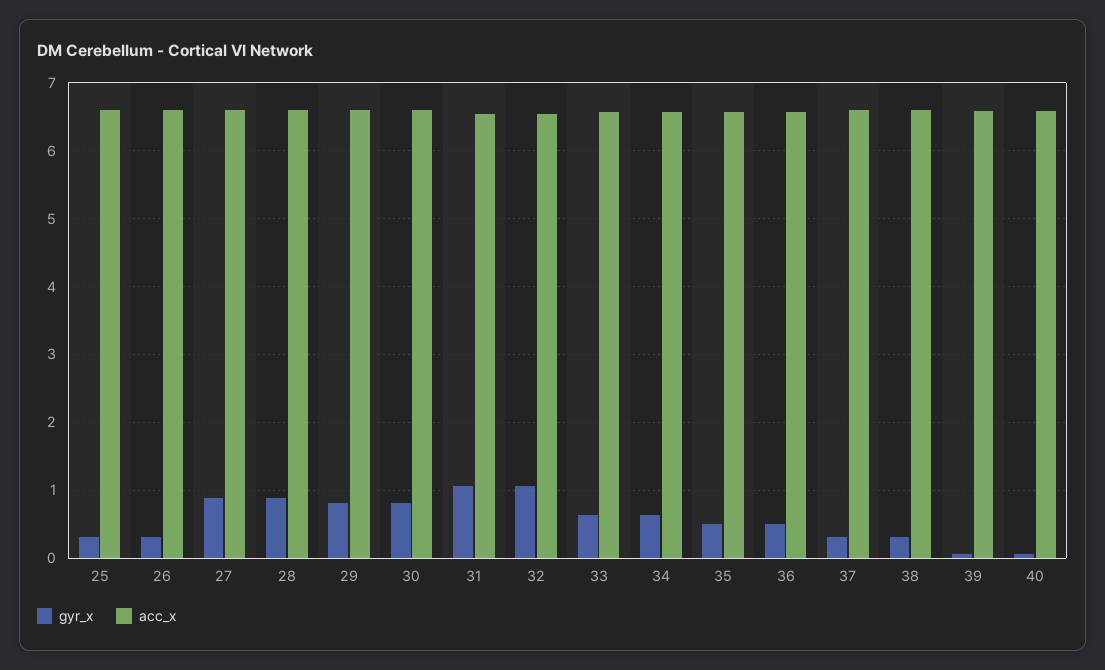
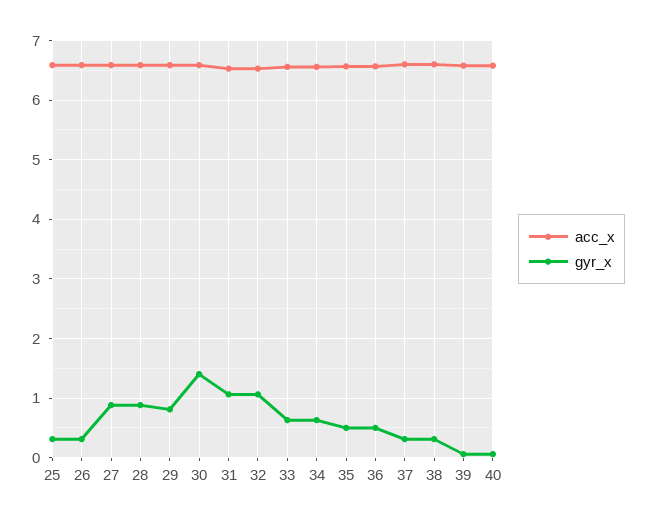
gyr_x, 30: 0.8 -> 1.4

